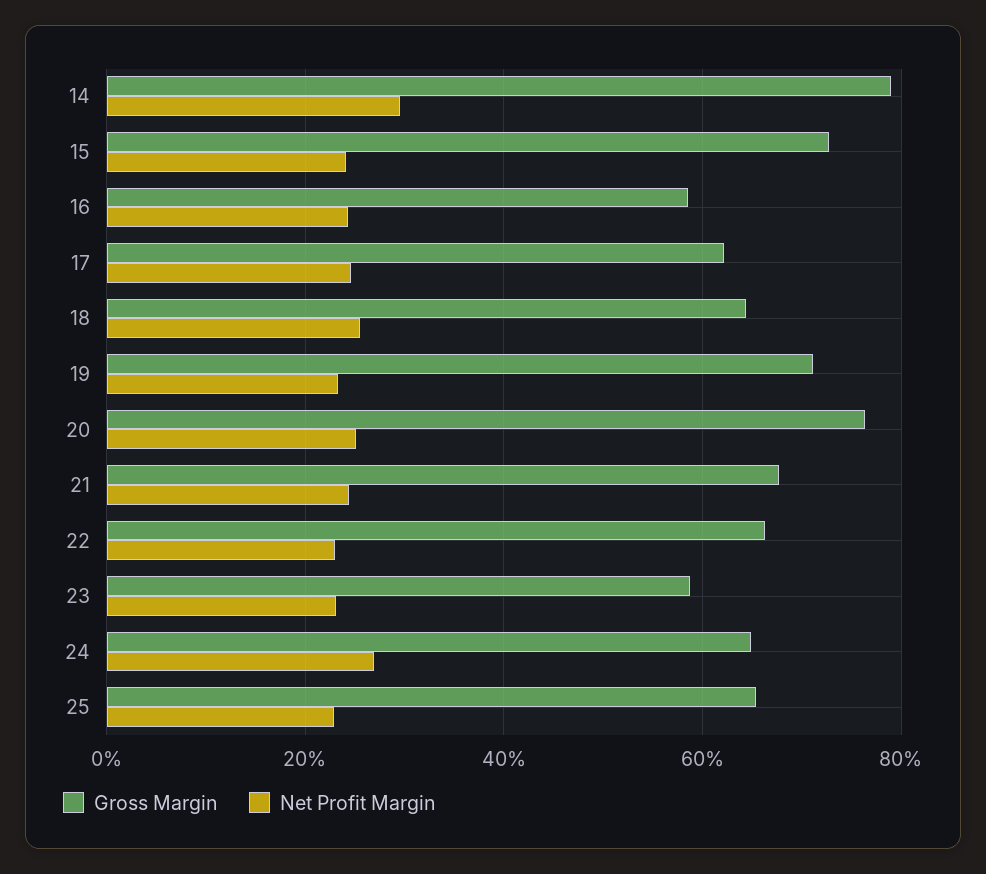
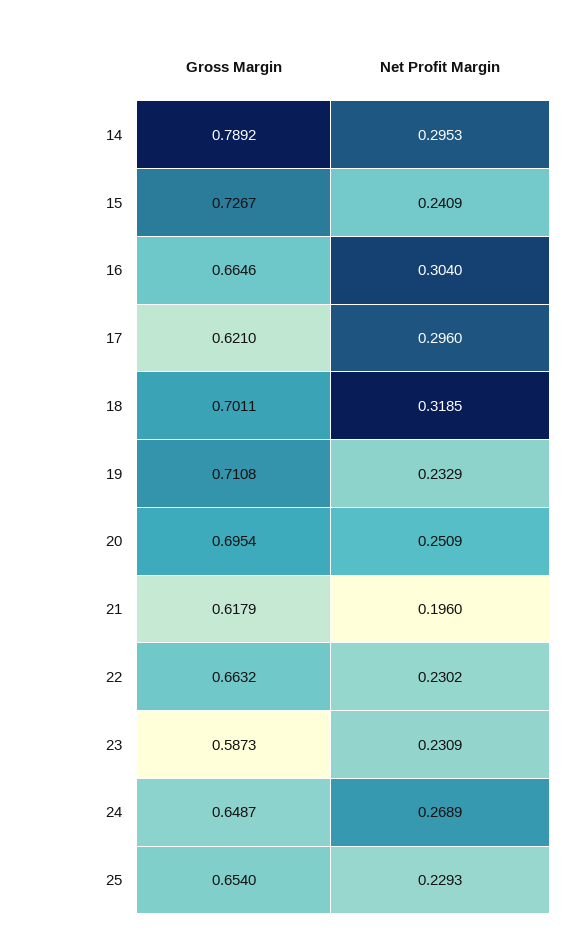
Gross Margin, 16: 0.58 -> 0.6646
Net Profit Margin, 16: 0.24 -> 0.304
Net Profit Margin, 17: 0.24 -> 0.296
Gross Margin, 18: 0.64 -> 0.7011
Net Profit Margin, 18: 0.26 -> 0.3185
Gross Margin, 20: 0.76 -> 0.6954
Gross Margin, 21: 0.68 -> 0.6179
Net Profit Margin, 21: 0.24 -> 0.196

